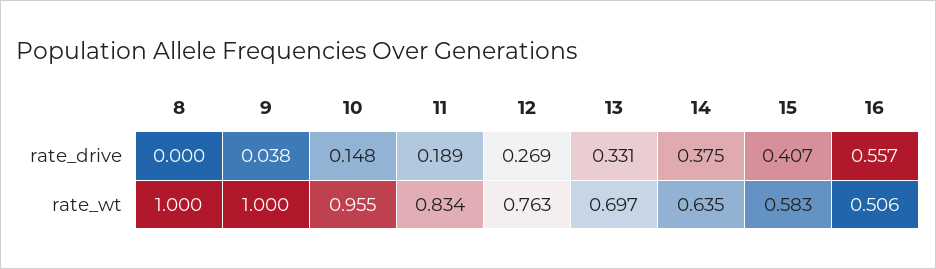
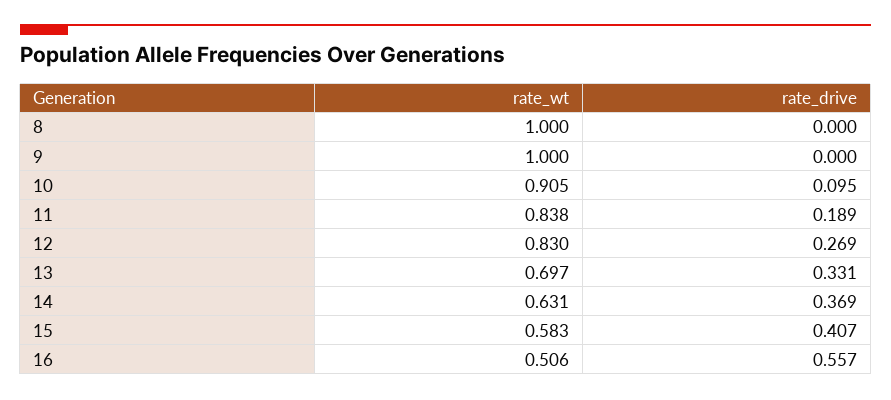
9, rate_drive: 0.038 -> 0
10, rate_drive: 0.148 -> 0.095
14, rate_drive: 0.375 -> 0.369
10, rate_wt: 0.955 -> 0.905
11, rate_wt: 0.834 -> 0.838
12, rate_wt: 0.763 -> 0.83
14, rate_wt: 0.635 -> 0.631

